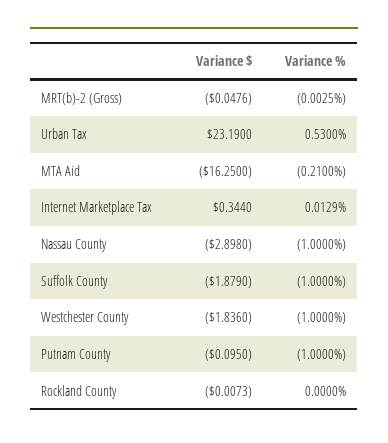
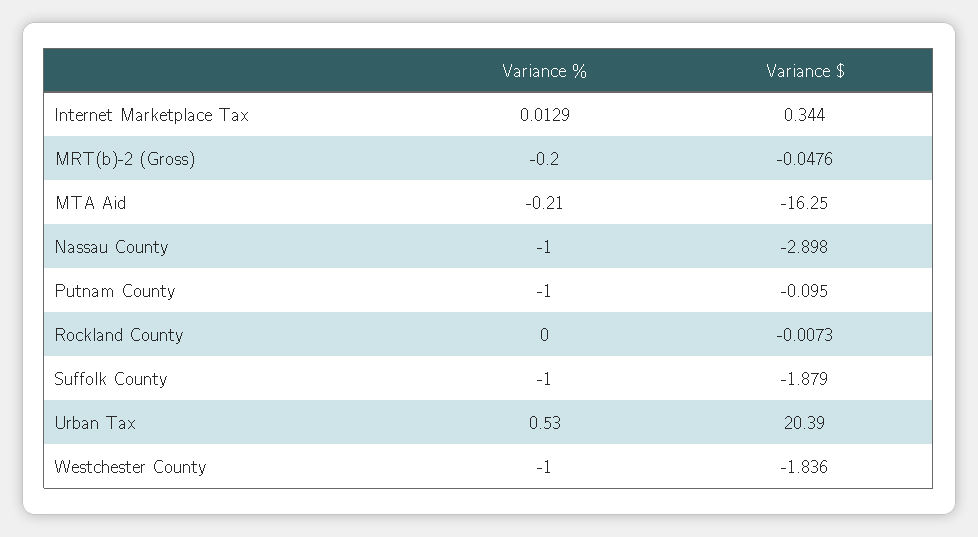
Variance %, MRT(b)-2 (Gross): -0.0025 -> -0.2
Variance $, Urban Tax: 23.19 -> 20.39

